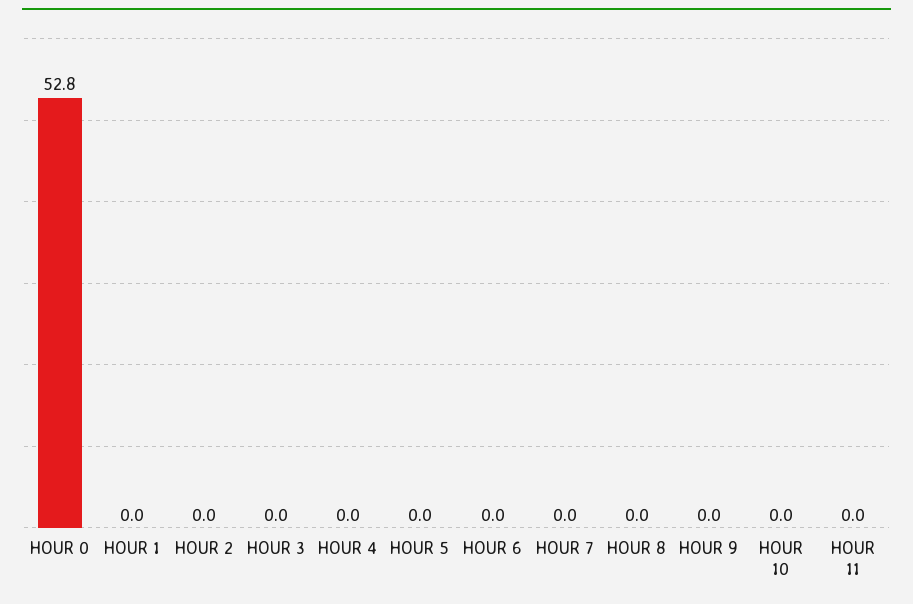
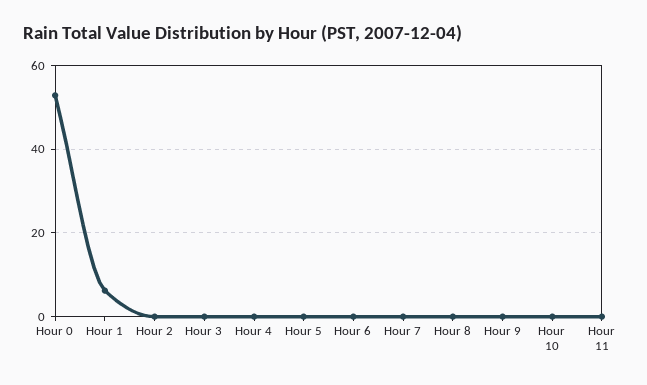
HOUR 1: 0 -> 6

